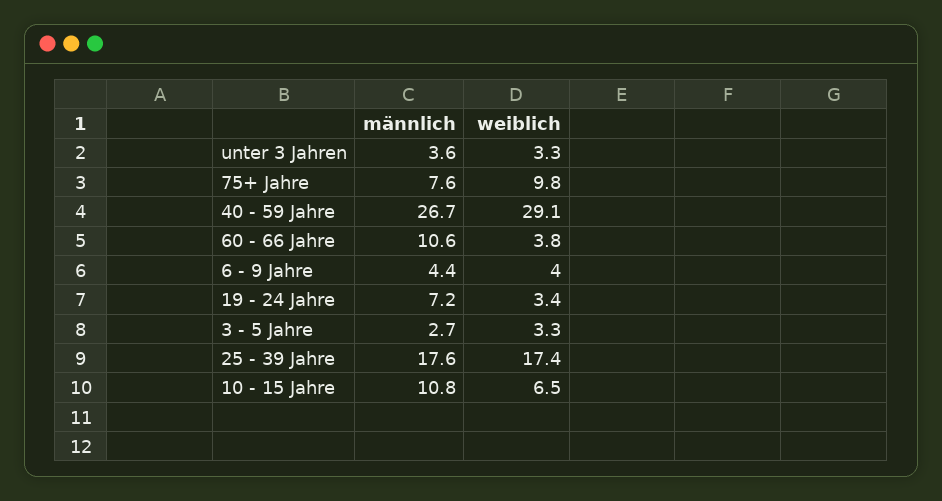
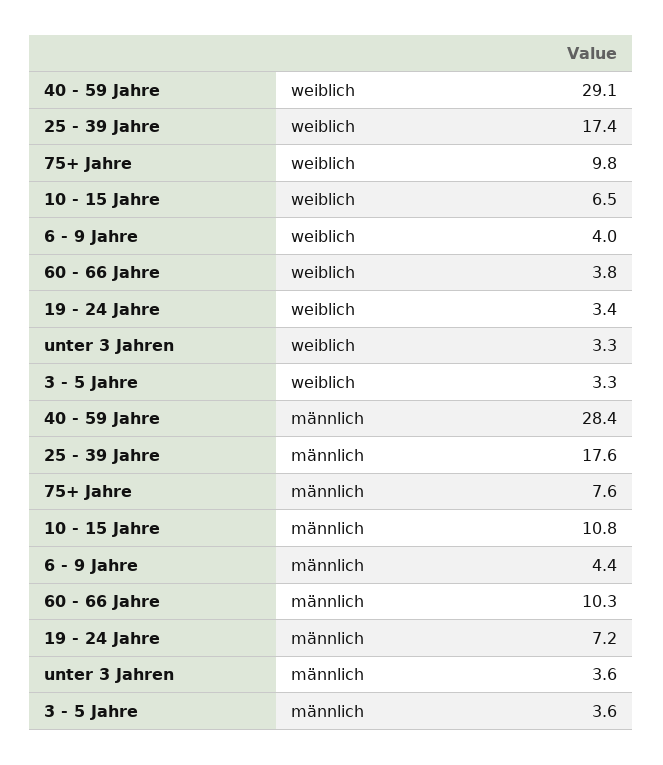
männlich, 40 - 59 Jahre: 26.7 -> 28.4
männlich, 60 - 66 Jahre: 10.6 -> 10.3
männlich, 3 - 5 Jahre: 2.7 -> 3.6

